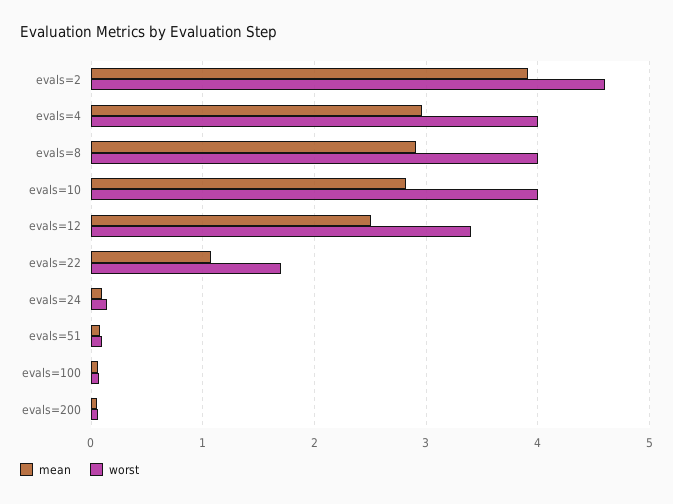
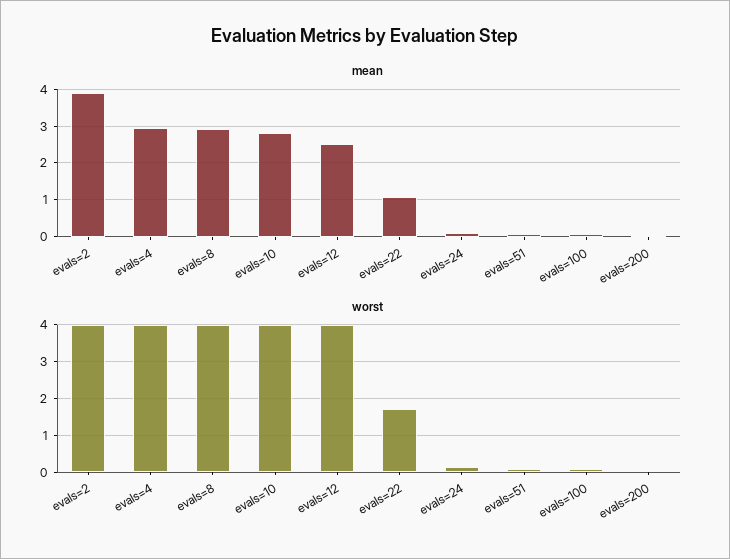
worst, evals=2: 4.6 -> 4
worst, evals=12: 3.4 -> 4

